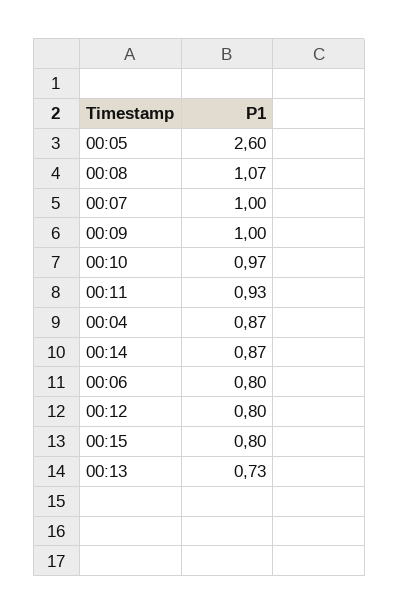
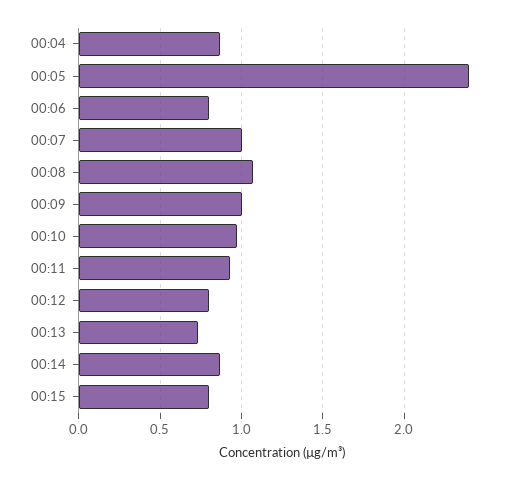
00:05: 2.6 -> 2.4

